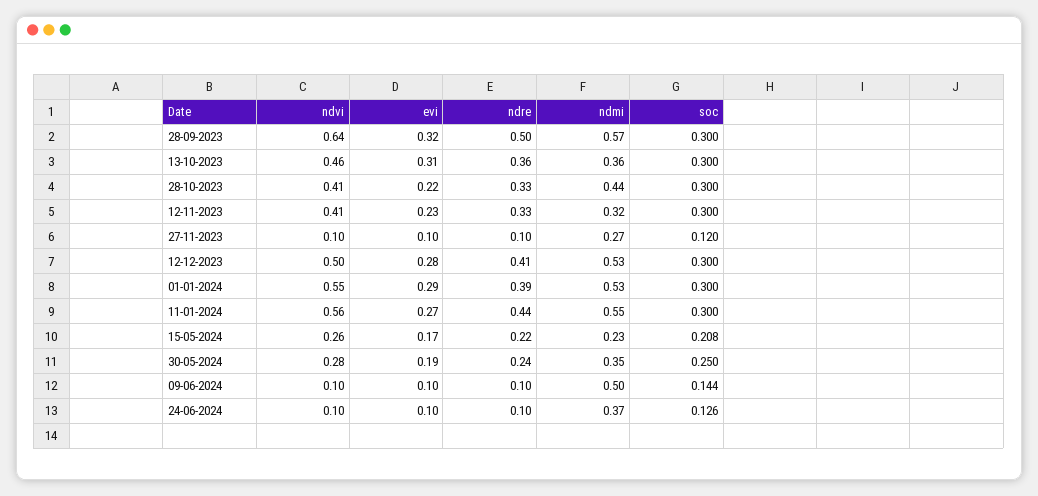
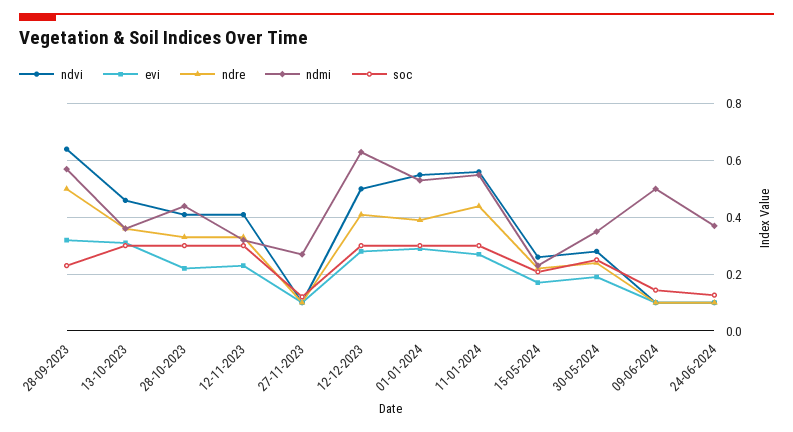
soc, 28-09-2023: 0.3 -> 0.225
ndmi, 12-12-2023: 0.53 -> 0.625

